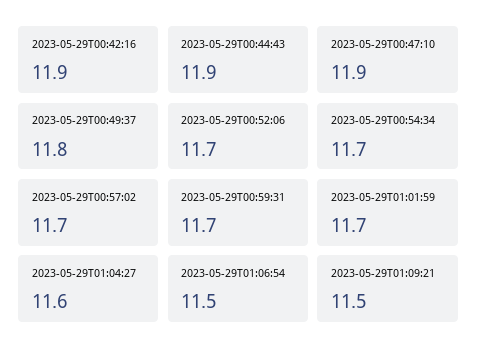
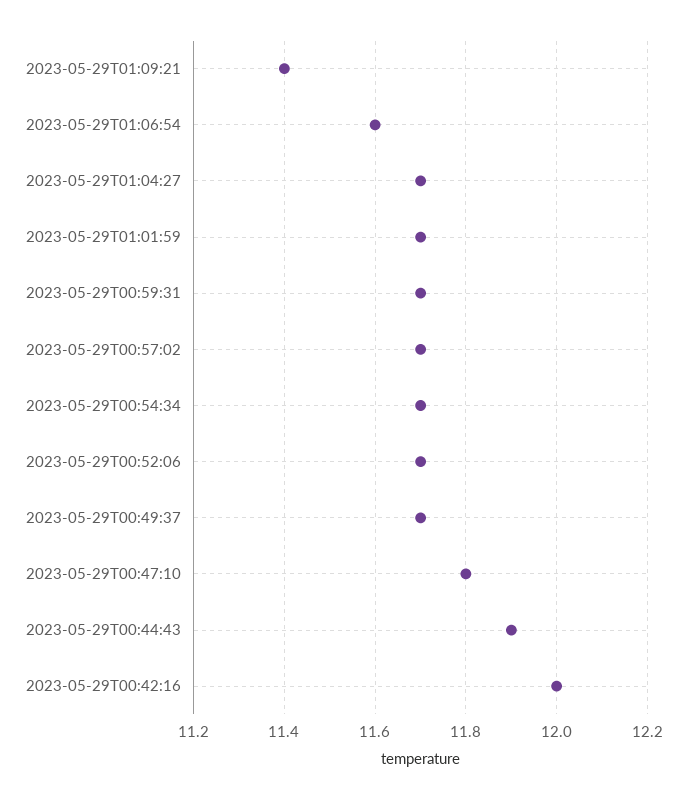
2023-05-29T00:42:16: 11.9 -> 12
2023-05-29T00:47:10: 11.9 -> 11.8
2023-05-29T00:49:37: 11.8 -> 11.7
2023-05-29T01:04:27: 11.6 -> 11.7
2023-05-29T01:06:54: 11.5 -> 11.6
2023-05-29T01:09:21: 11.5 -> 11.4

